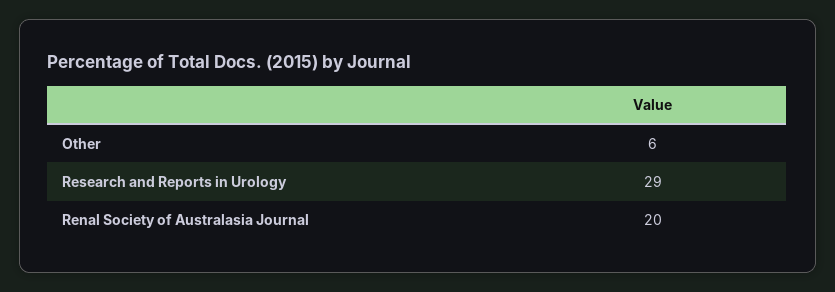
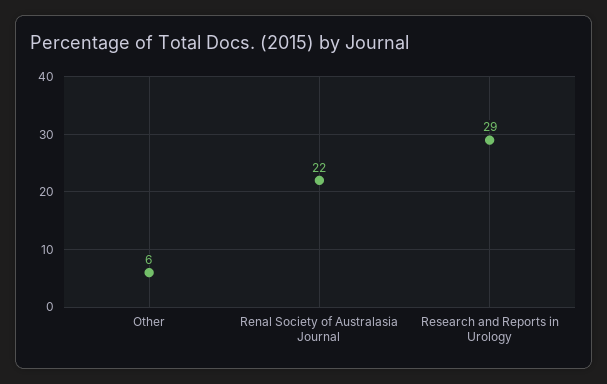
Renal Society of Australasia Journal: 20 -> 22

